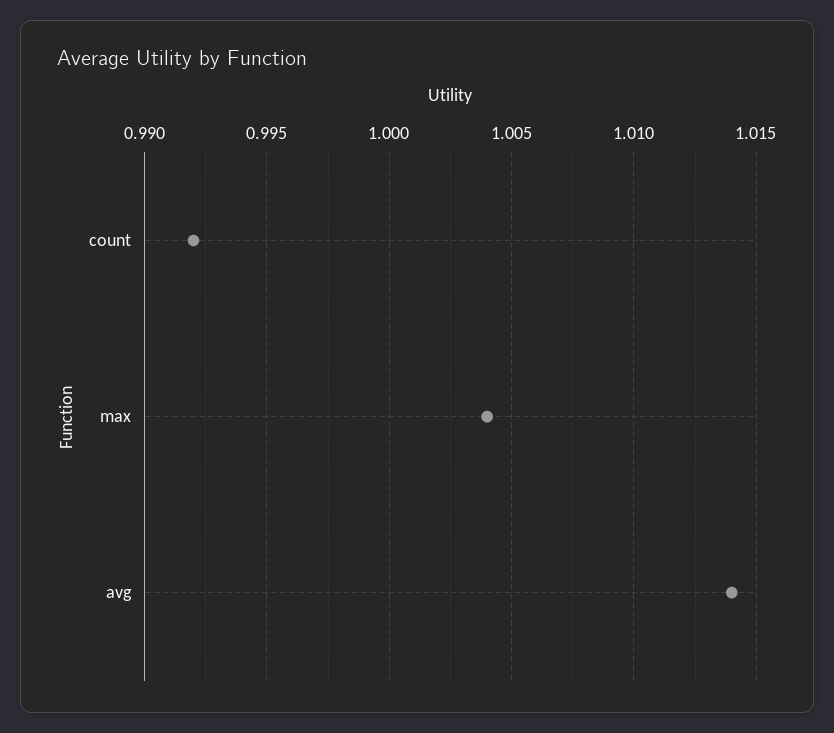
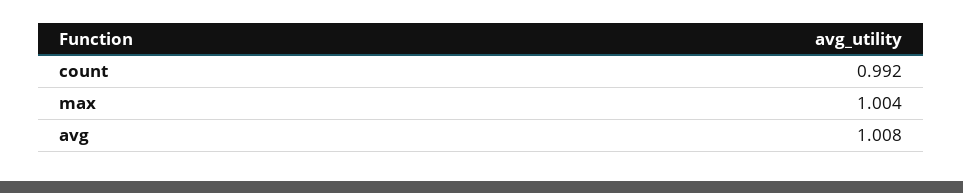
avg: 1.014 -> 1.008

